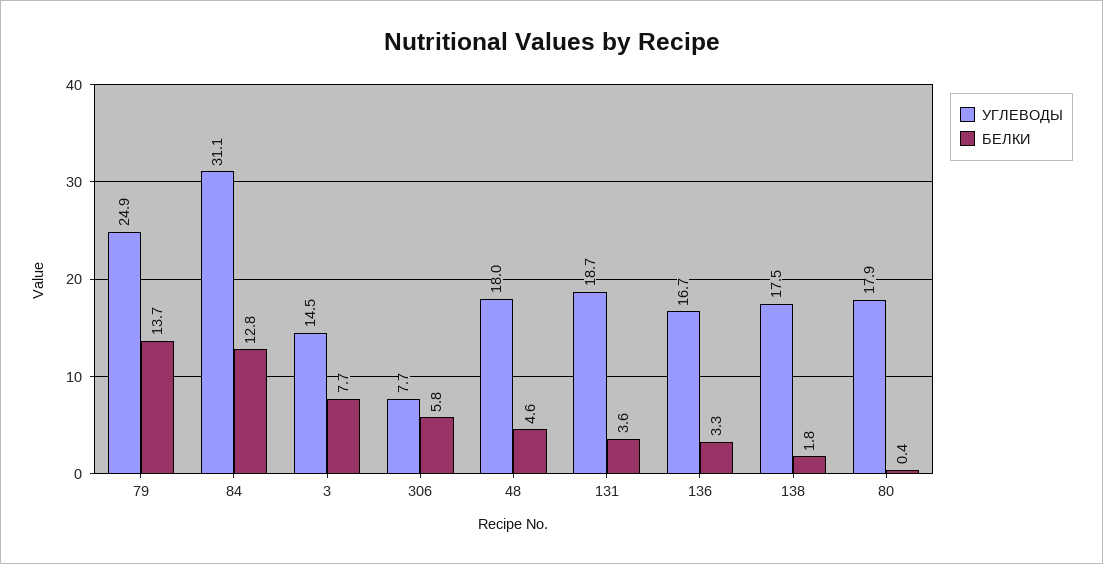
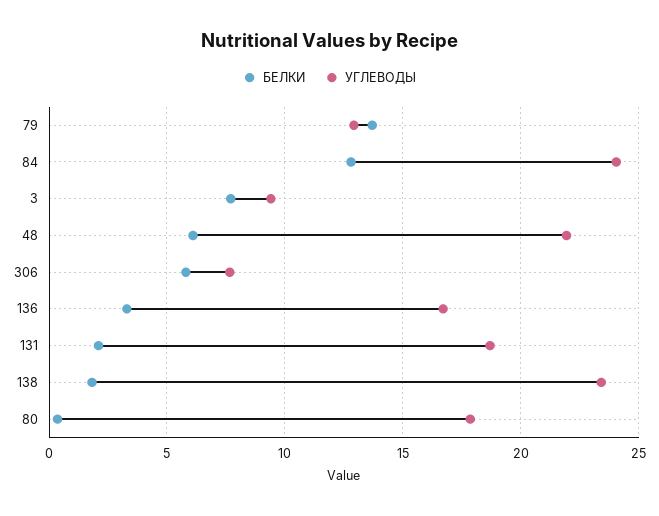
УГЛЕВОДЫ, 79: 24.9 -> 13
УГЛЕВОДЫ, 84: 31.1 -> 24
УГЛЕВОДЫ, 3: 14.5 -> 9.5
УГЛЕВОДЫ, 48: 18 -> 22
БЕЛКИ, 48: 4.6 -> 6
БЕЛКИ, 131: 3.6 -> 2
УГЛЕВОДЫ, 138: 17.5 -> 23.5

